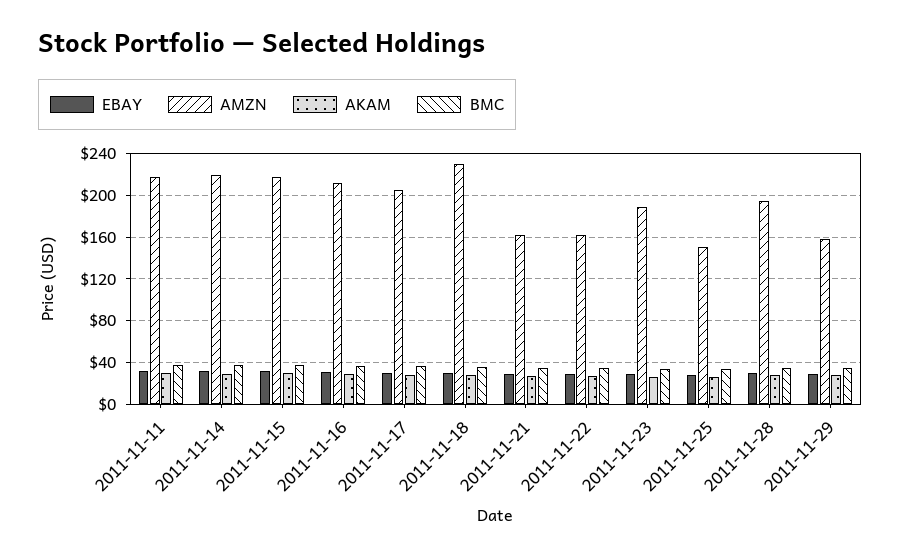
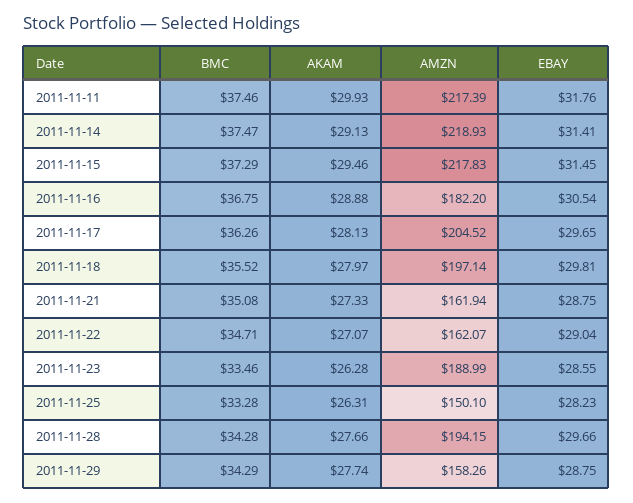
AMZN, 2011-11-16: 210 -> 182.2
AMZN, 2011-11-18: 230 -> 197.14

